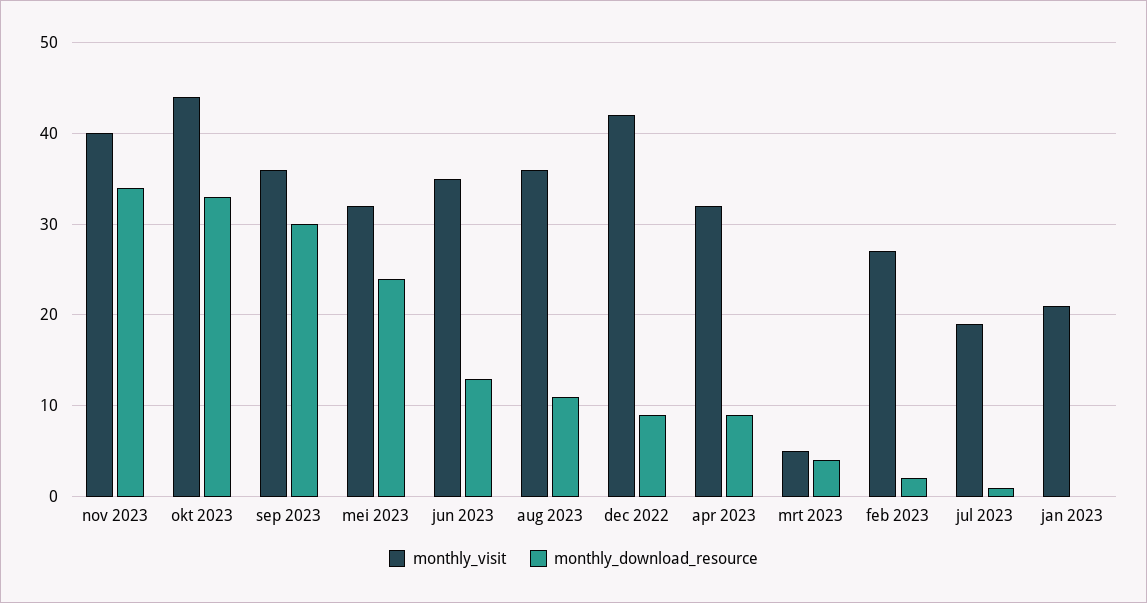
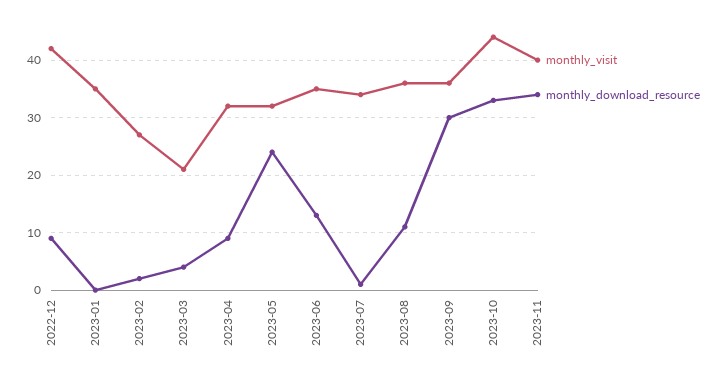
monthly_visit, mrt 2023: 5 -> 20
monthly_visit, jul 2023: 19 -> 35
monthly_visit, jan 2023: 21 -> 35

